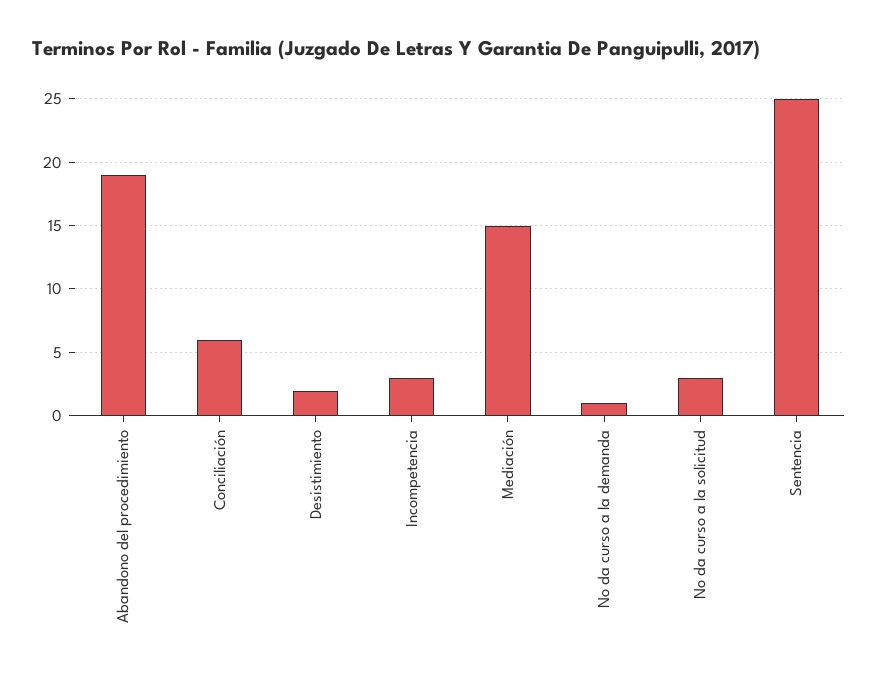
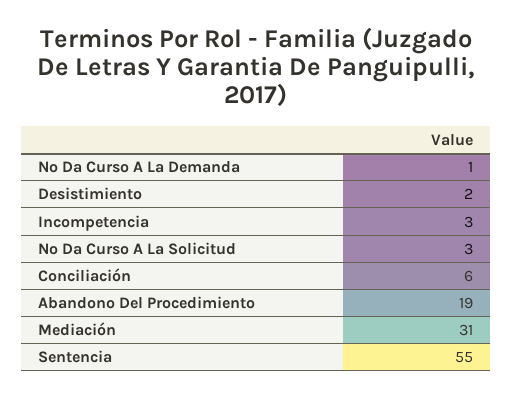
Mediación: 15 -> 31
Sentencia: 25 -> 55

